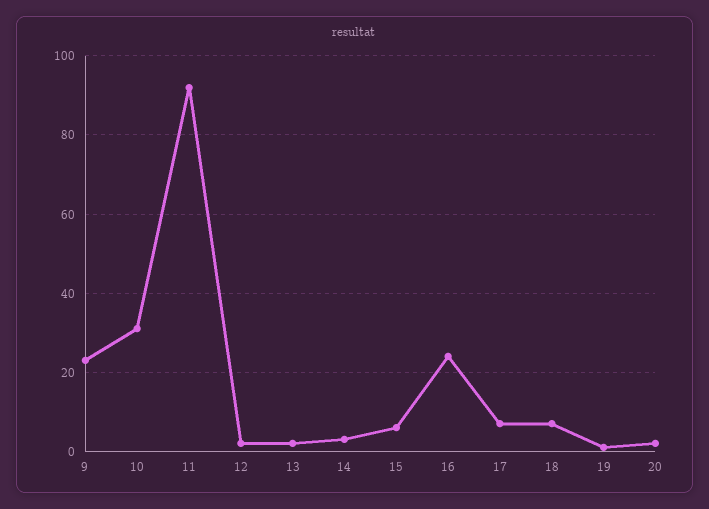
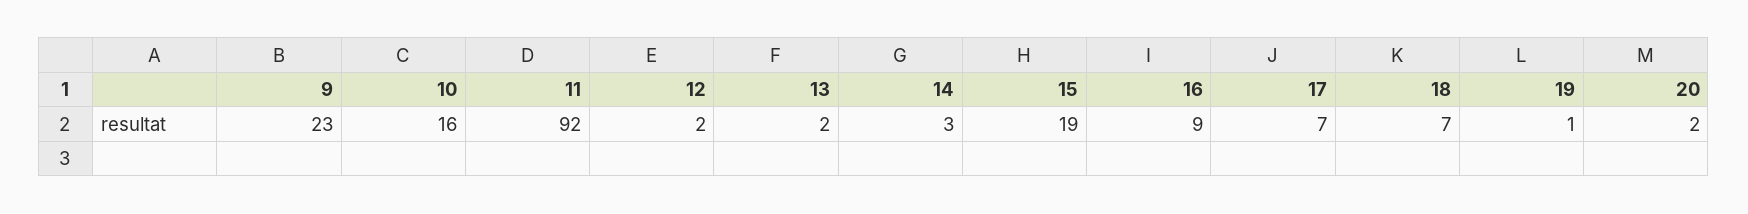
10: 30 -> 16
15: 5 -> 19
16: 25 -> 9

